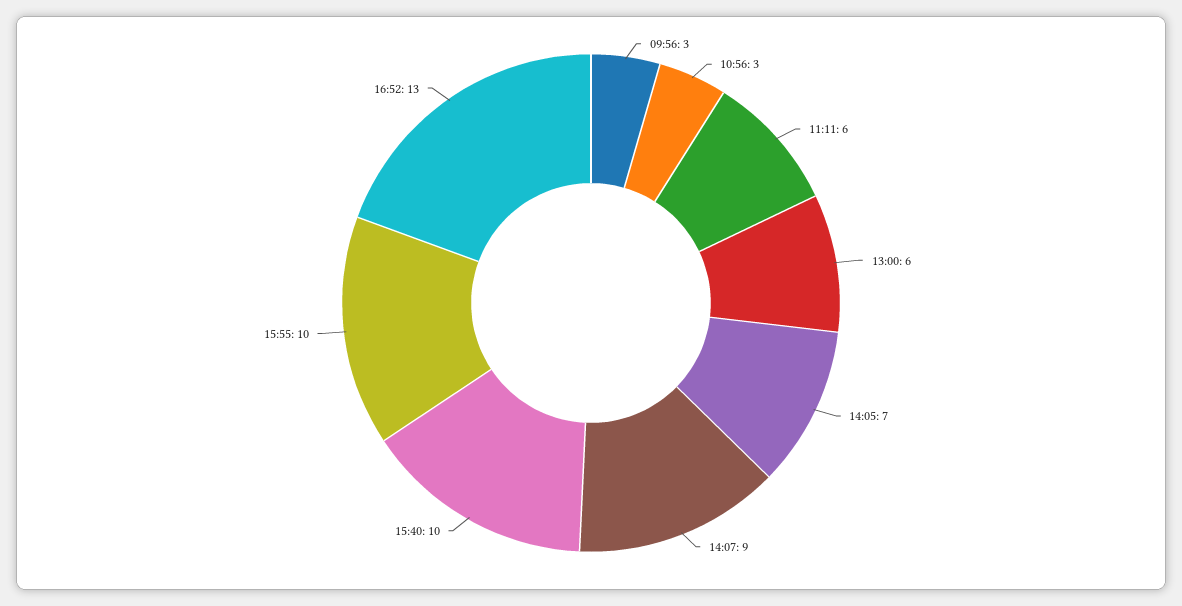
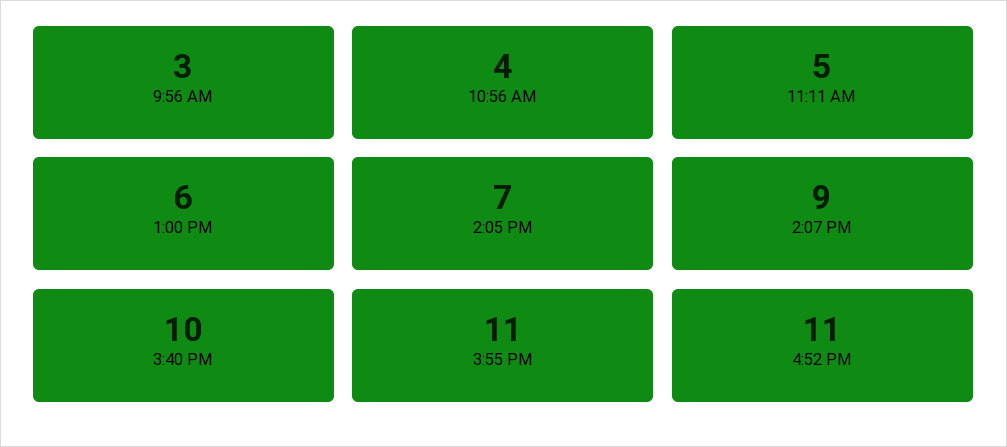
10:56: 3 -> 4
11:11: 6 -> 5
15:55: 10 -> 11
16:52: 13 -> 11

